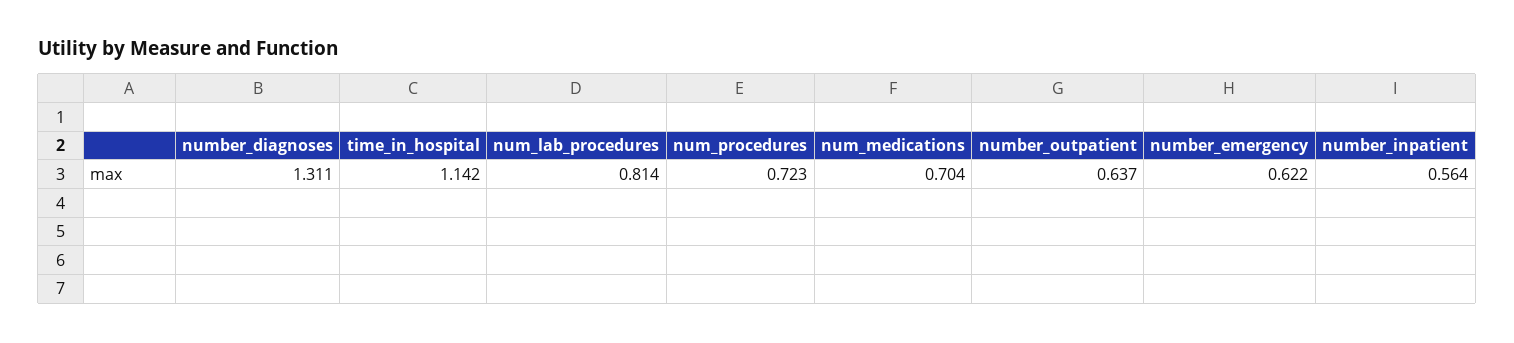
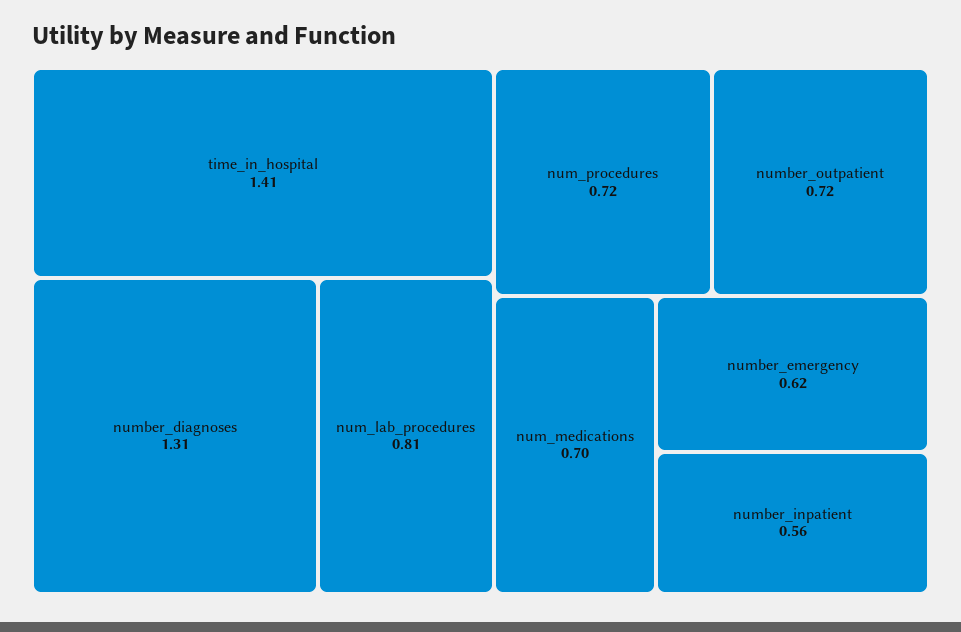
time_in_hospital: 1.142 -> 1.41
number_outpatient: 0.637 -> 0.72

